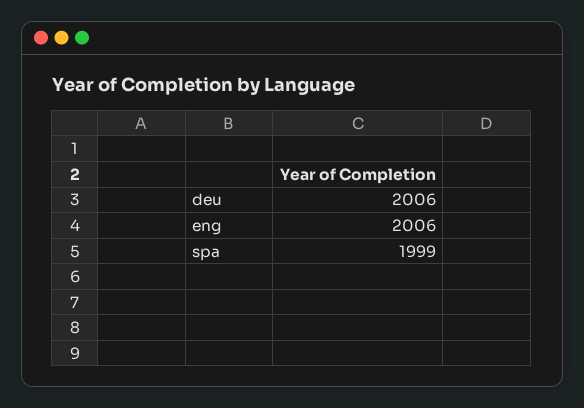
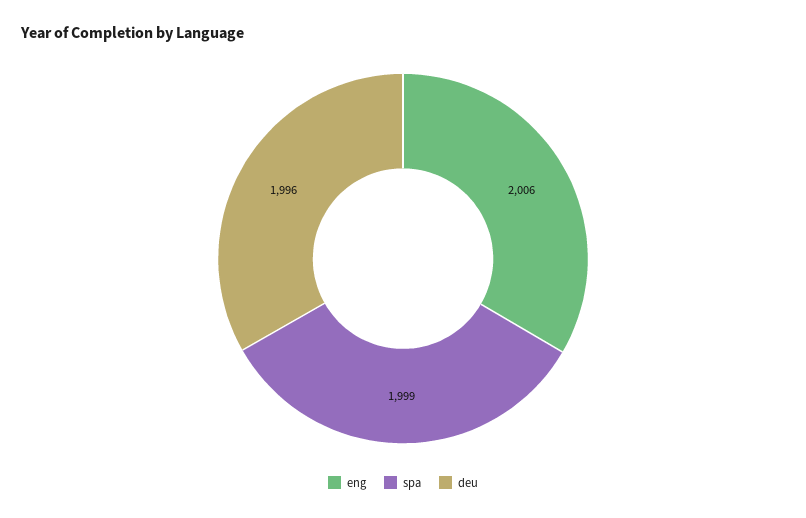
deu: 2006 -> 1996

